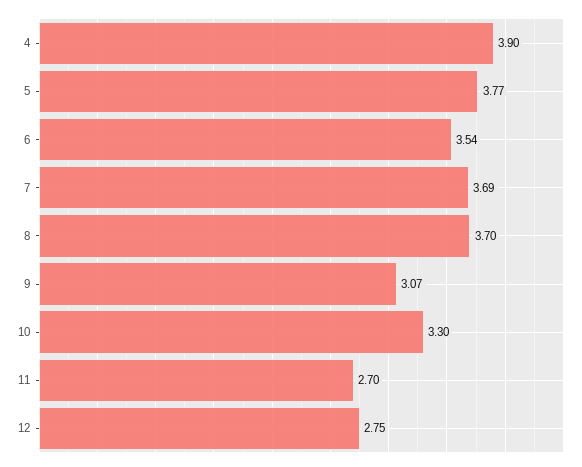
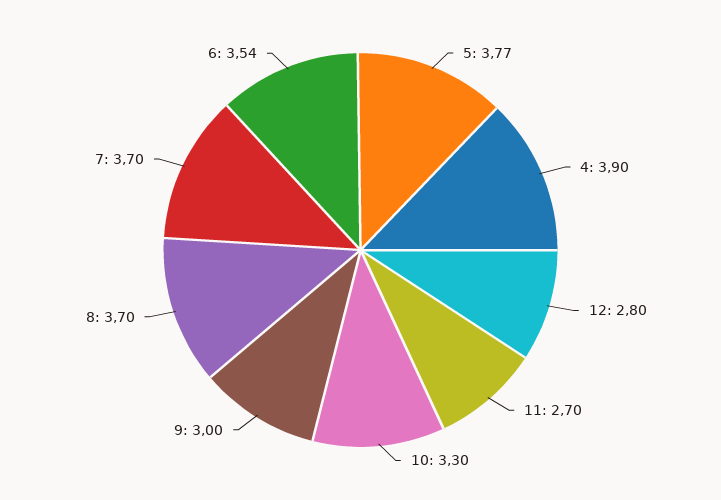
7: 3.69 -> 3.7
9: 3.07 -> 3
12: 2.75 -> 2.8

